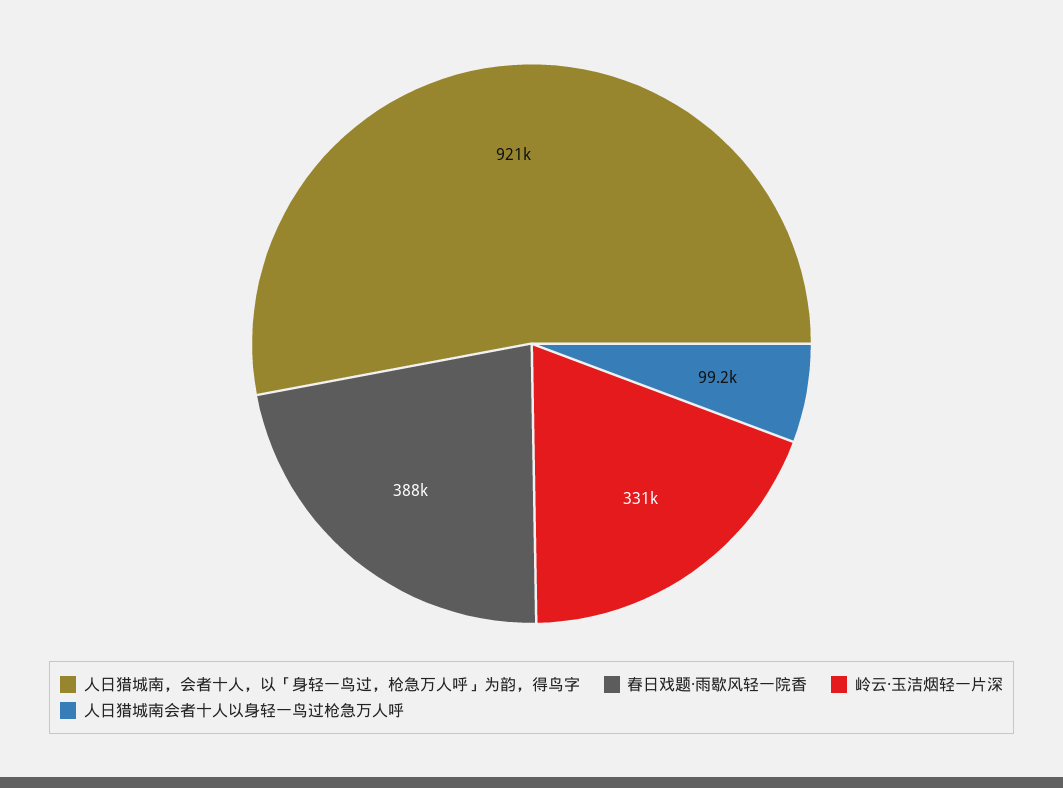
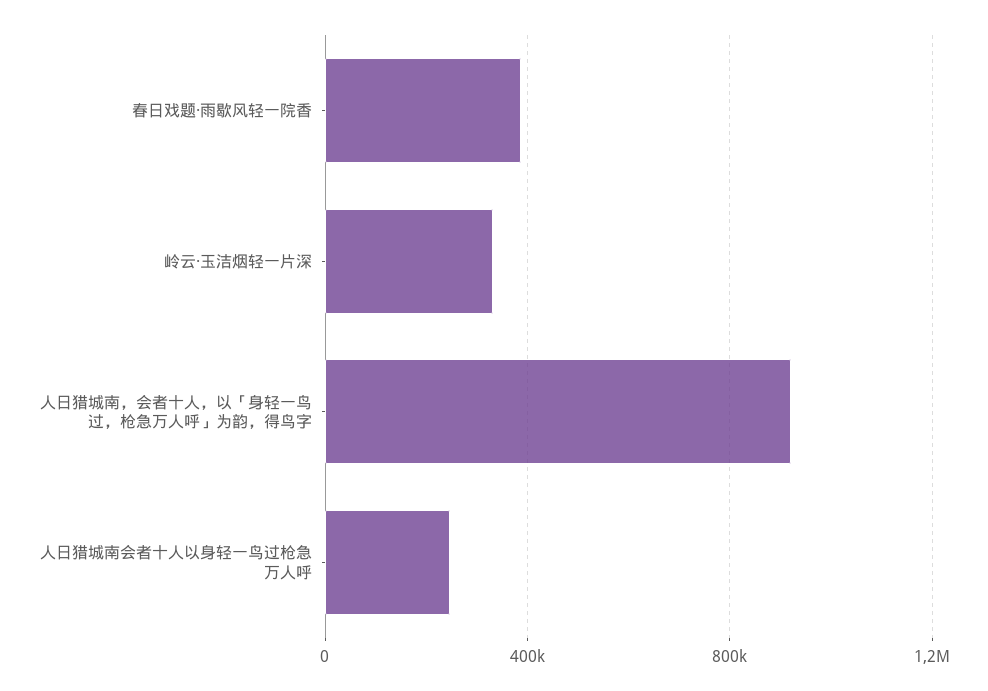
人日猎城南会者十人以身轻一鸟过枪急万人呼: 99200 -> 250000

